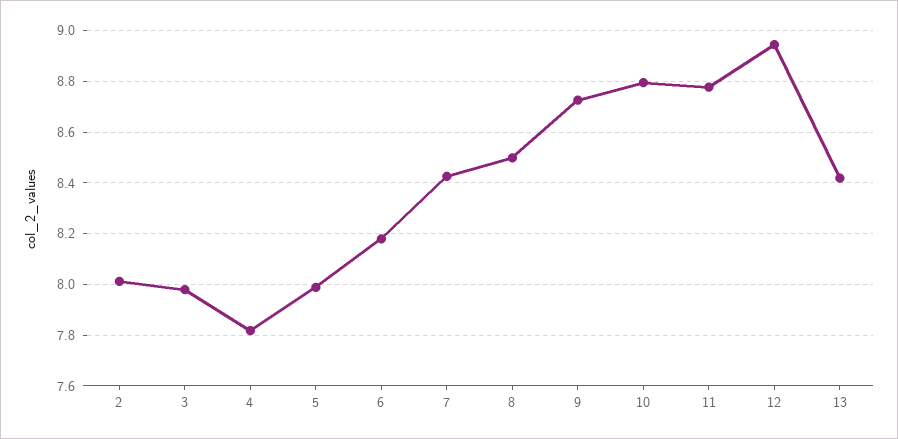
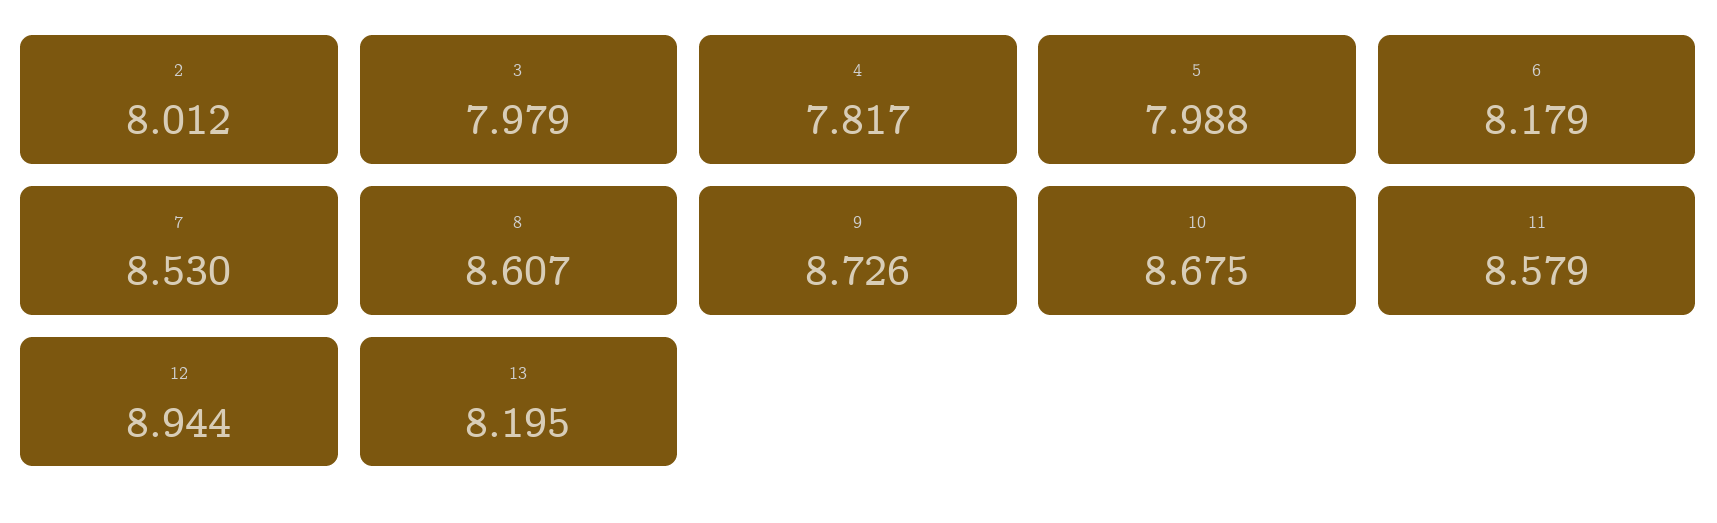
7: 8.425 -> 8.53
8: 8.5 -> 8.607
10: 8.8 -> 8.675
11: 8.775 -> 8.579
13: 8.425 -> 8.195

